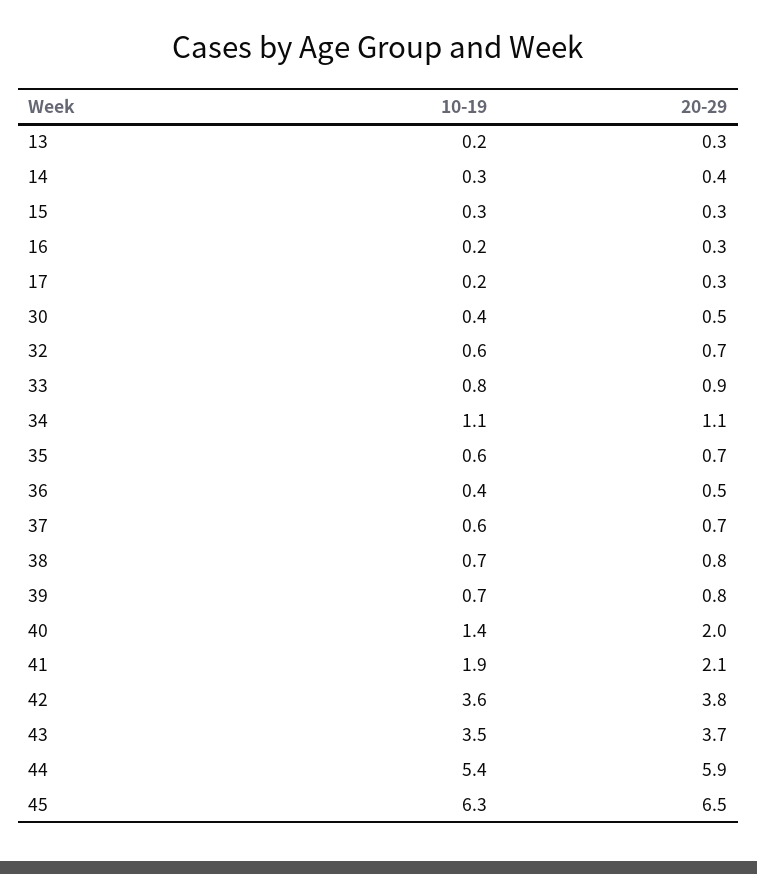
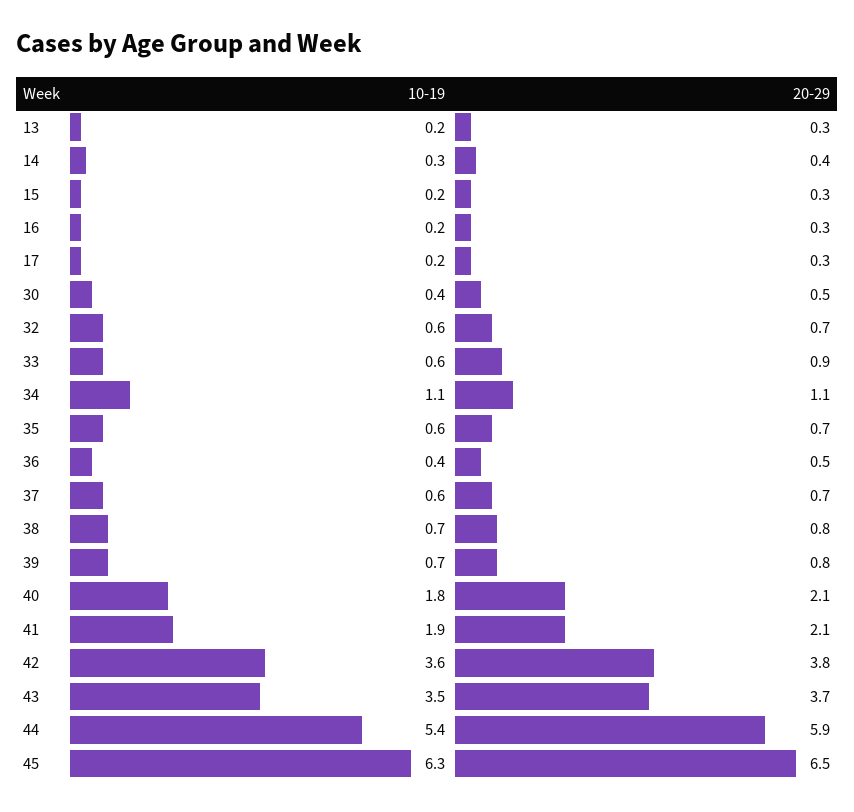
10-19, 15: 0.3 -> 0.2
10-19, 33: 0.8 -> 0.6
10-19, 40: 1.4 -> 1.8
20-29, 40: 2 -> 2.1

